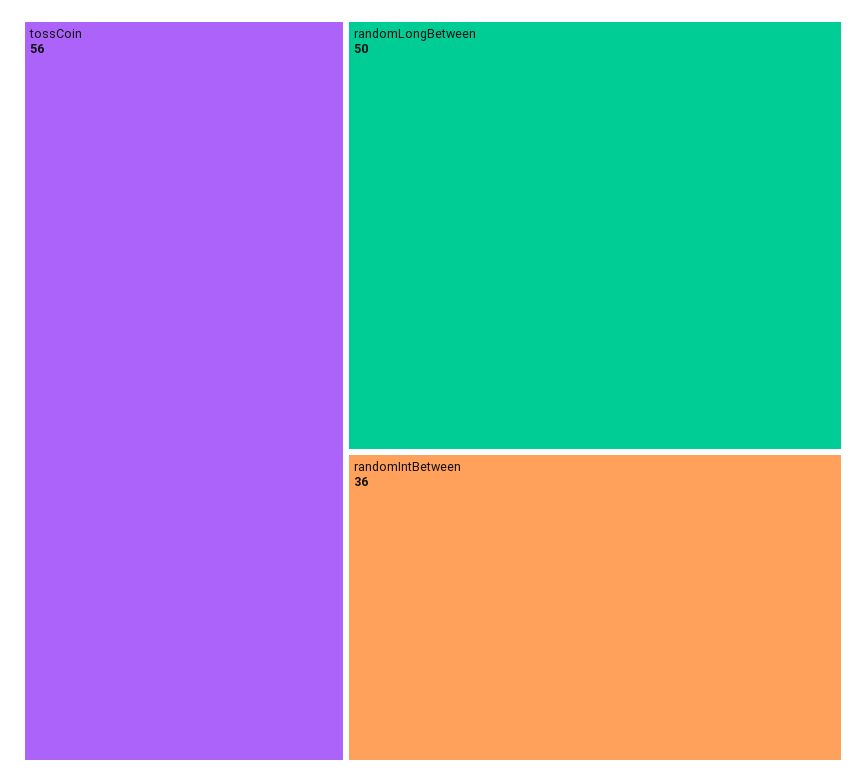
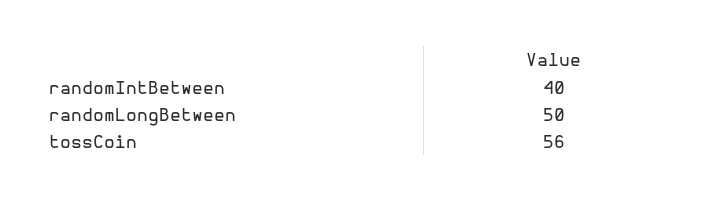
randomIntBetween: 36 -> 40

